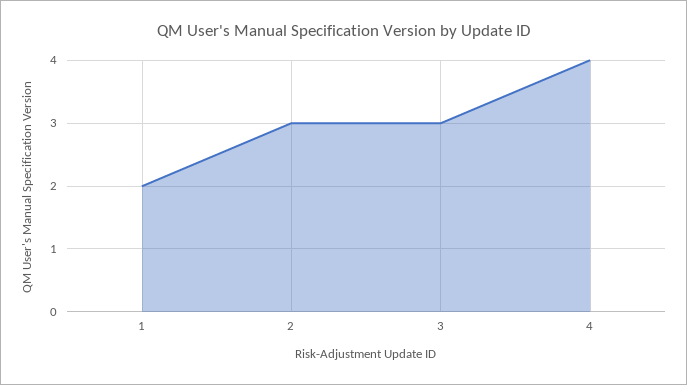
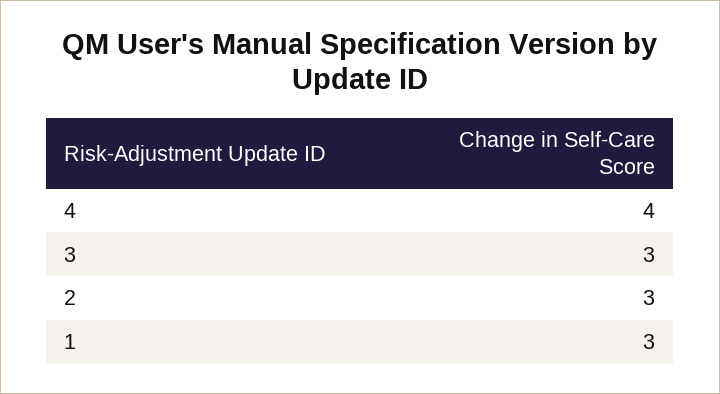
1: 2 -> 3

